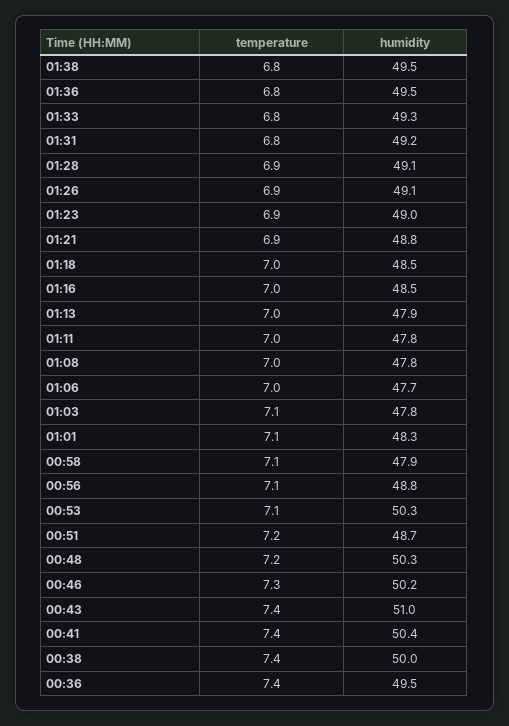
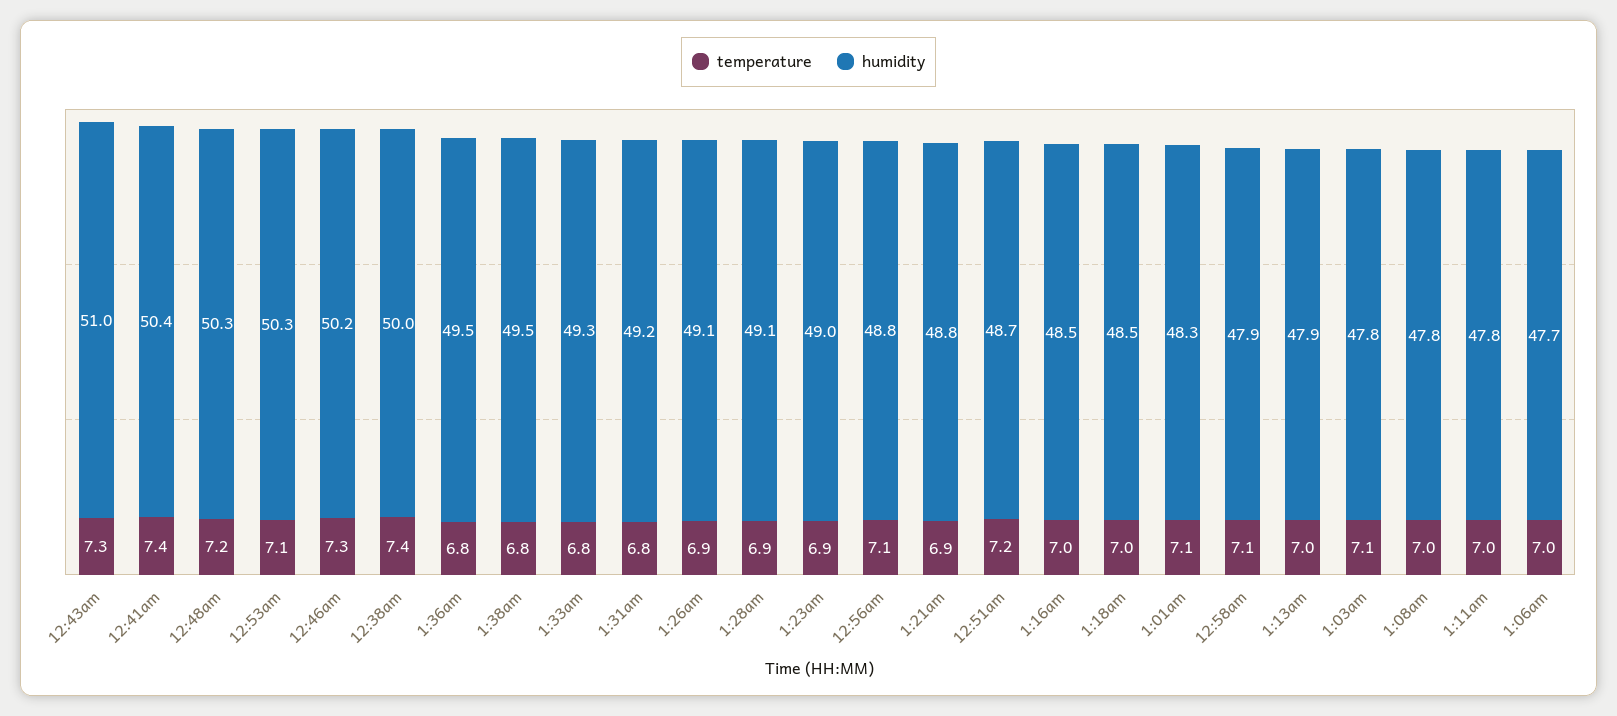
temperature, 00:43: 7.4 -> 7.3
temperature, 00:36: 7.4 -> none
humidity, 00:36: 49.5 -> none

